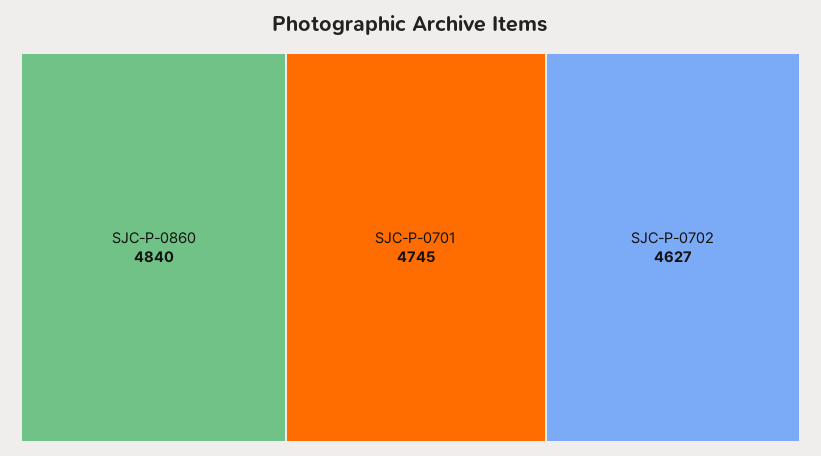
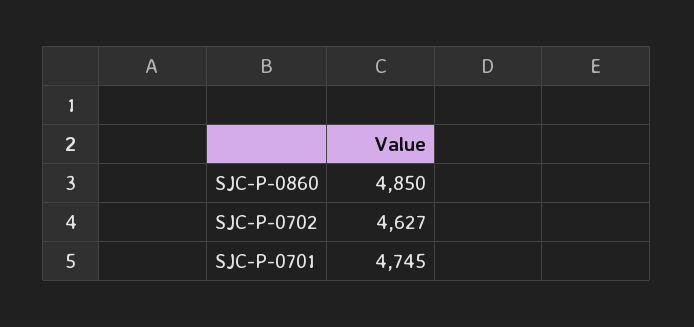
SJC-P-0860: 4840 -> 4850

